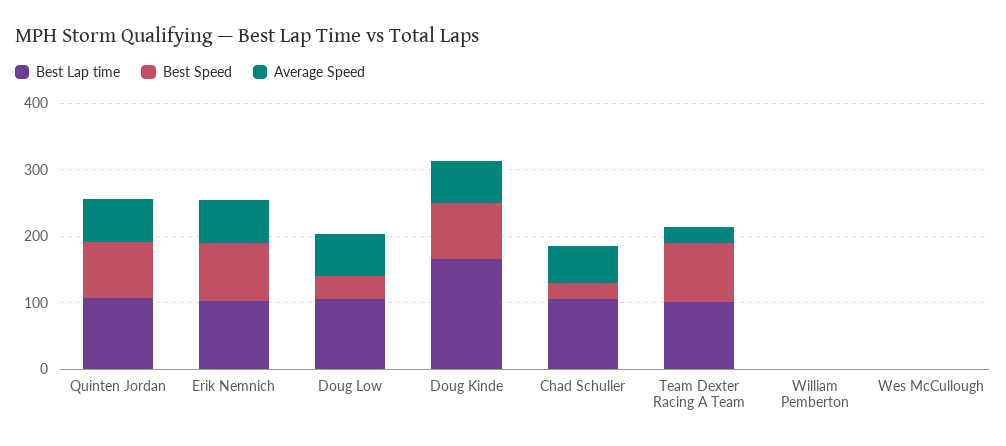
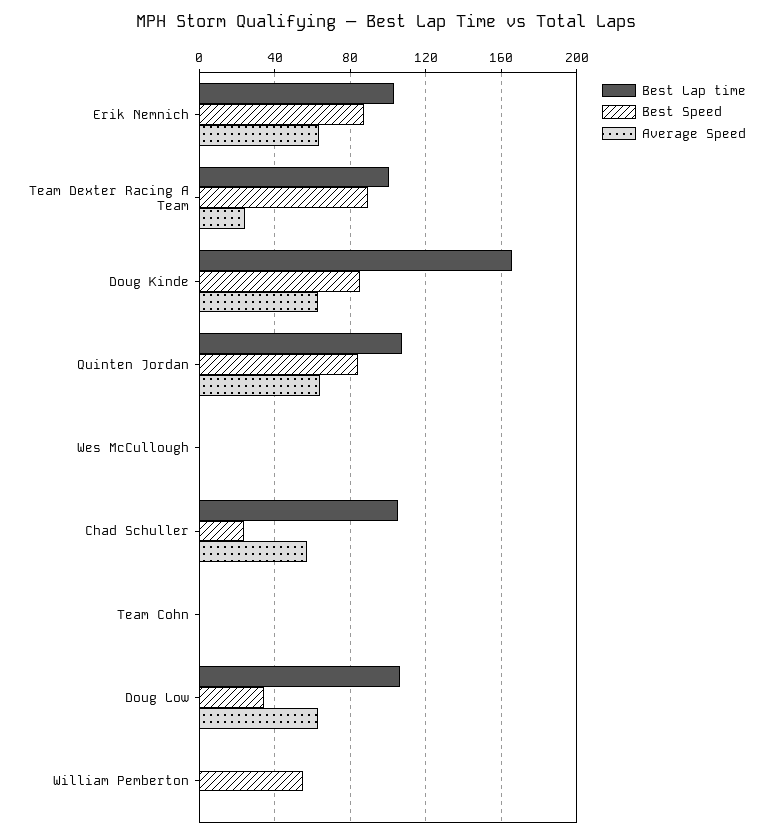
Best Speed, William Pemberton: 0 -> 55
Best Lap time, Team Cohn: none -> 0
Best Speed, Team Cohn: none -> 0
Average Speed, Team Cohn: none -> 0

